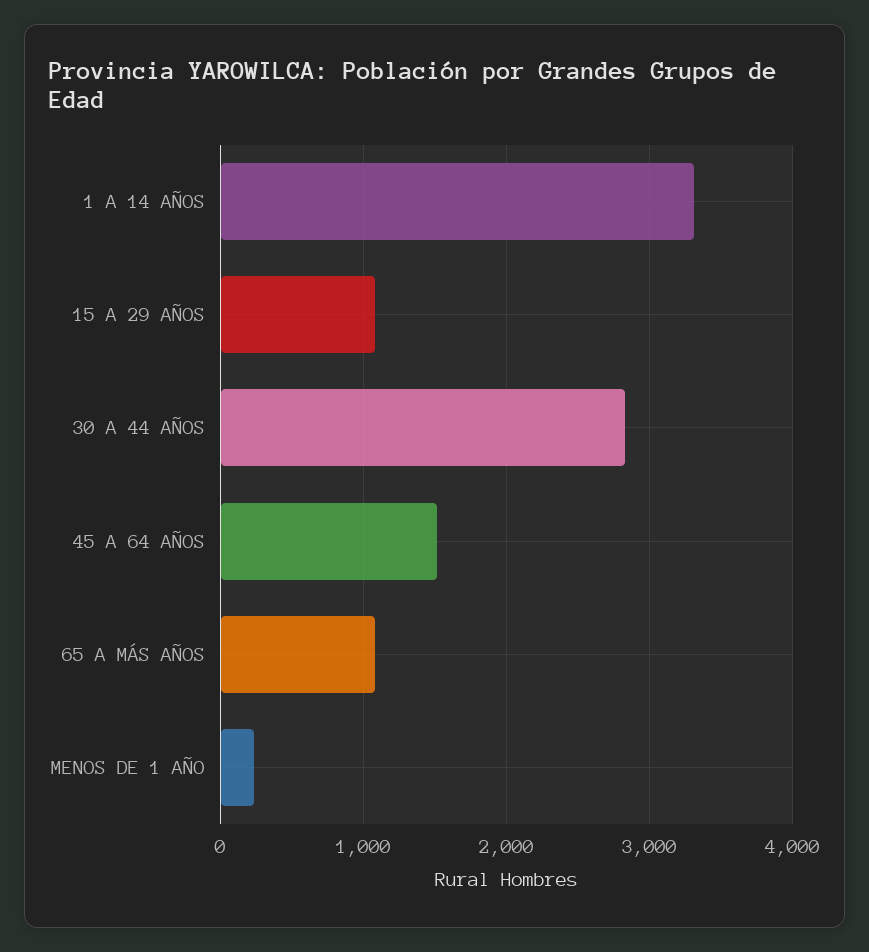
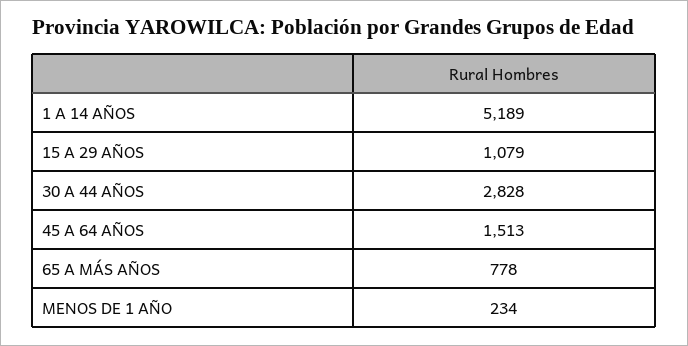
1 A 14 AÑOS: 3300 -> 5189
65 A MÁS AÑOS: 1100 -> 778

